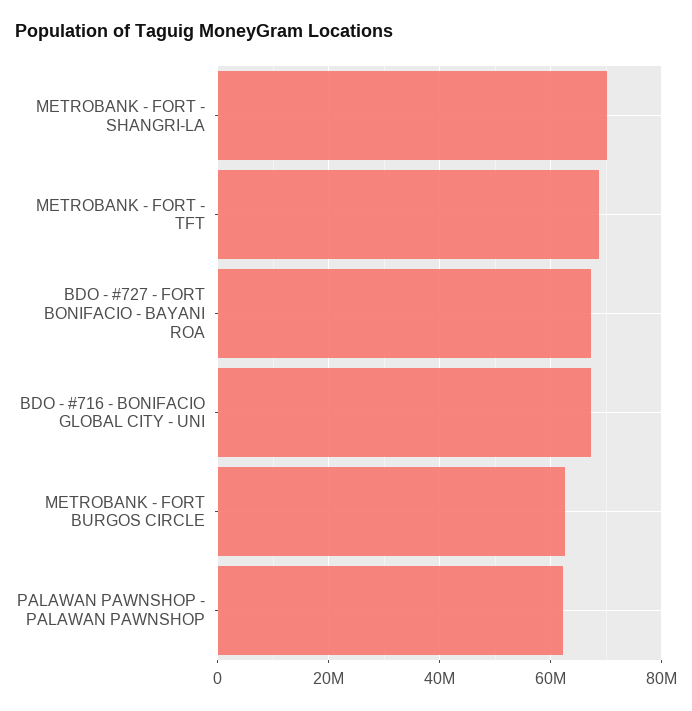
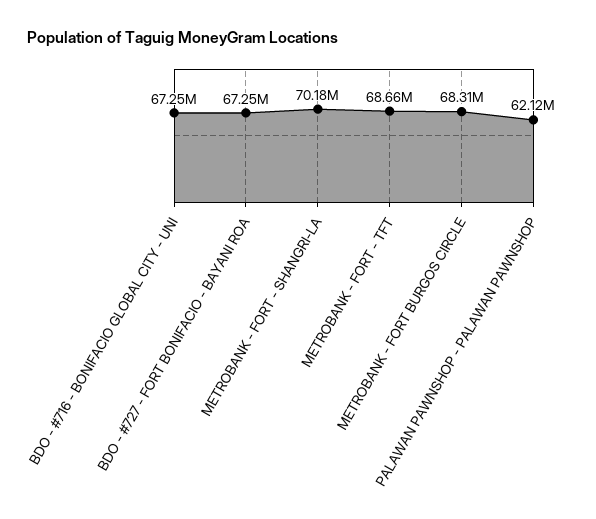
METROBANK - FORT BURGOS CIRCLE: 62000000 -> 68310000

